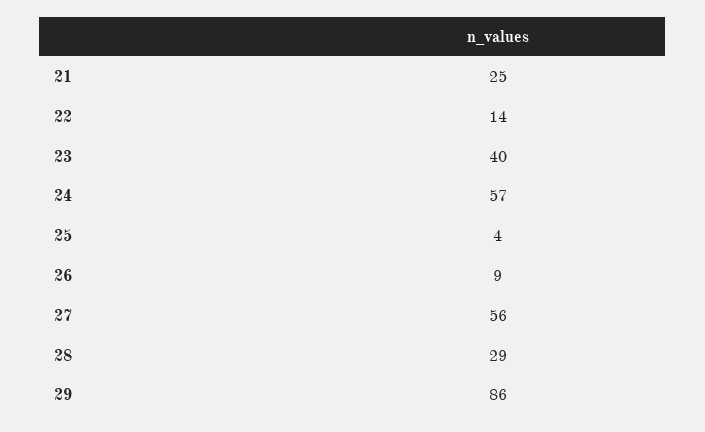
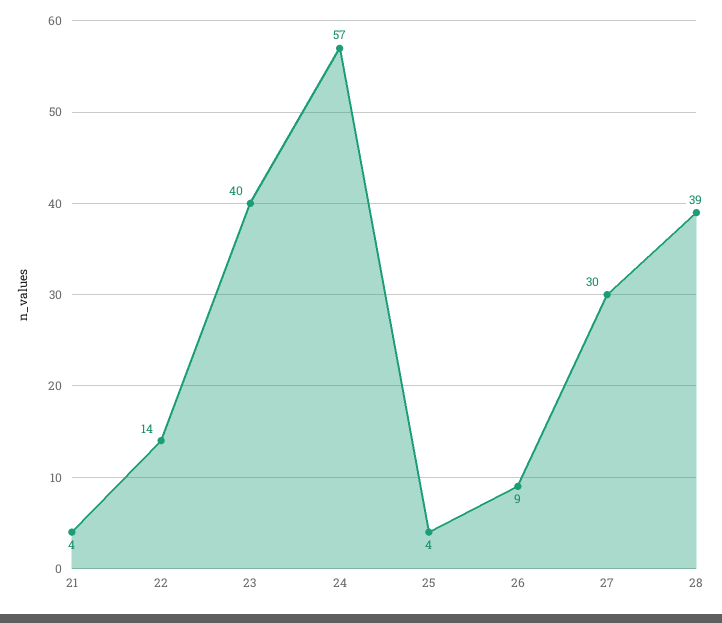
21: 25 -> 4
27: 56 -> 30
28: 29 -> 39
29: 86 -> none

